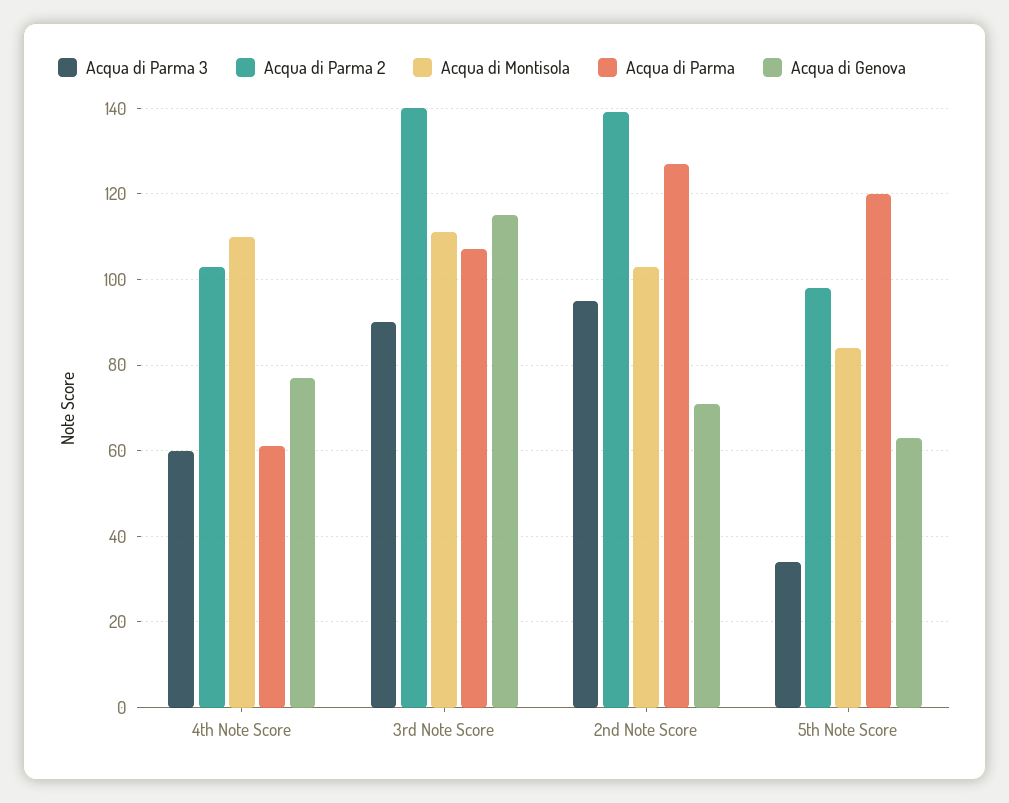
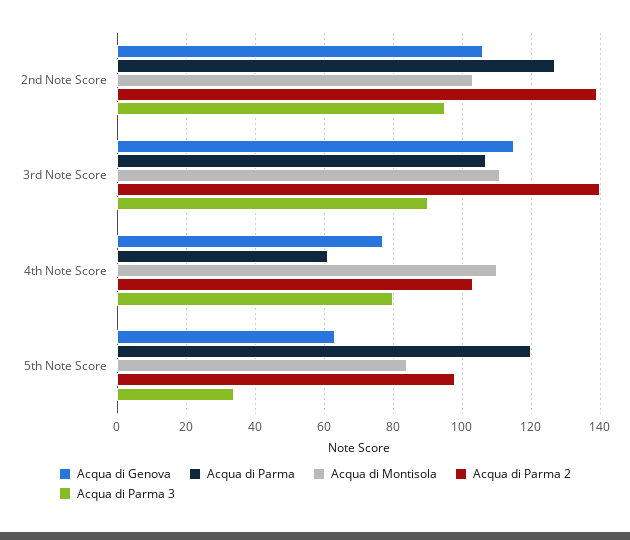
Acqua di Parma 3, 4th Note Score: 60 -> 80
Acqua di Genova, 2nd Note Score: 70 -> 105

